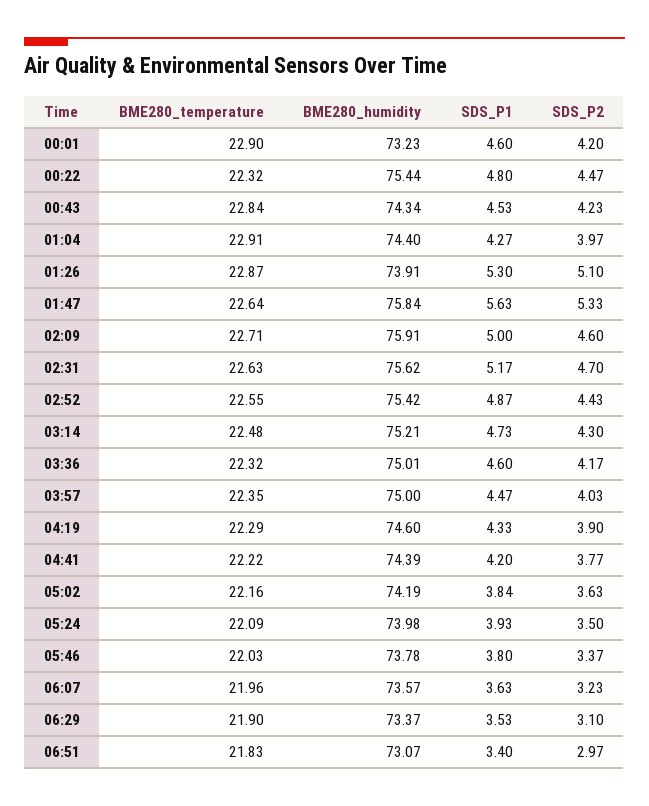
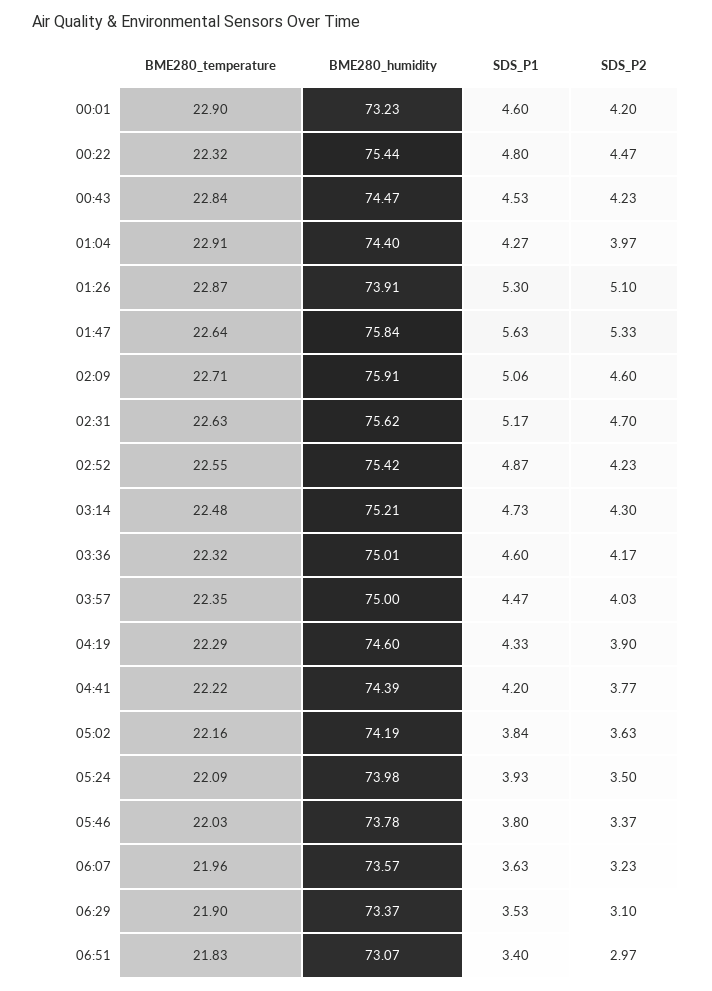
BME280_humidity, 00:43: 74.34 -> 74.47
SDS_P1, 02:09: 5 -> 5.06
SDS_P2, 02:52: 4.43 -> 4.23

